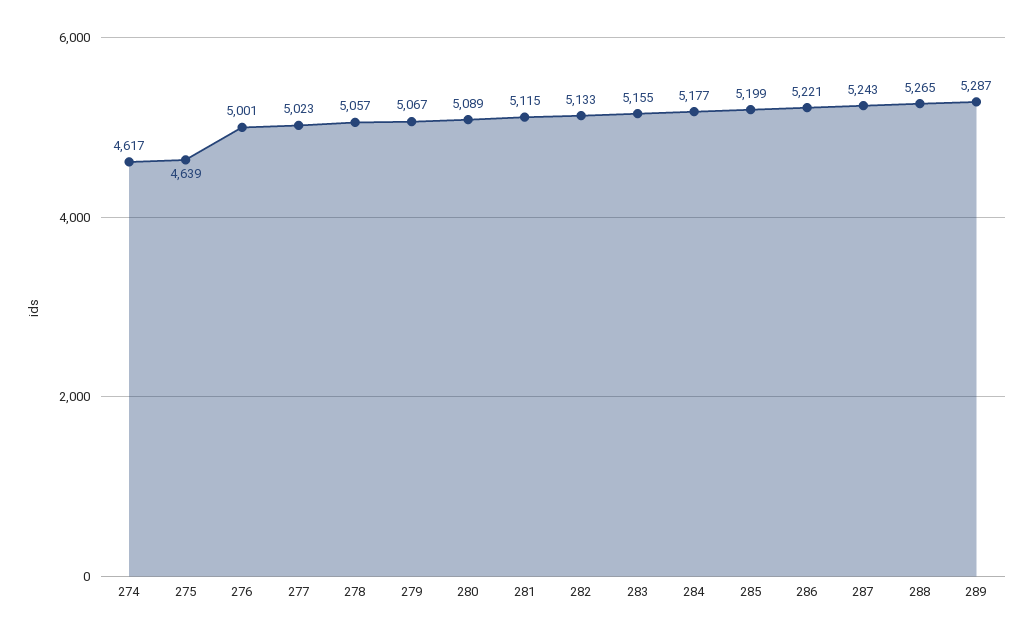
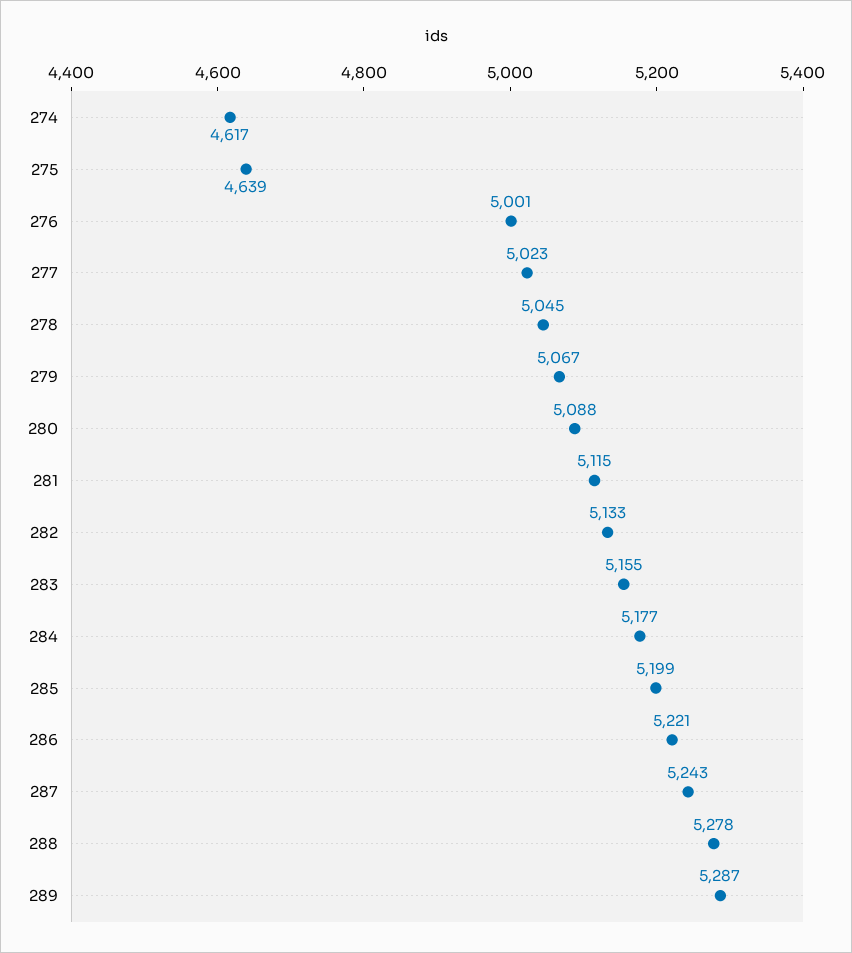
278: 5057 -> 5045
280: 5089 -> 5088
288: 5265 -> 5278

